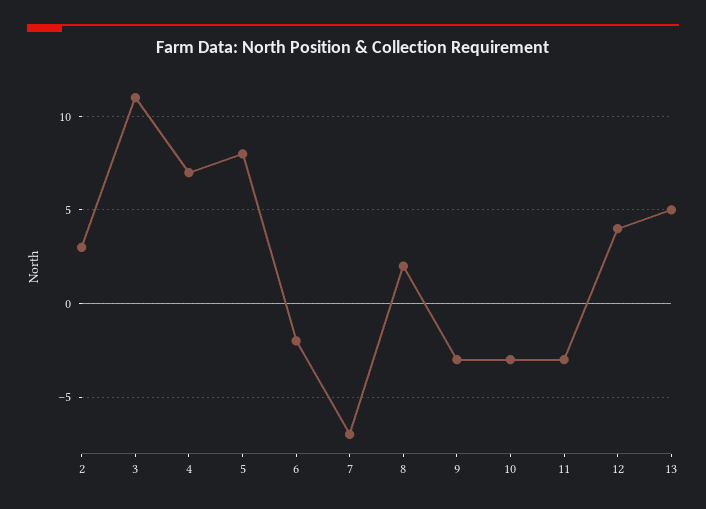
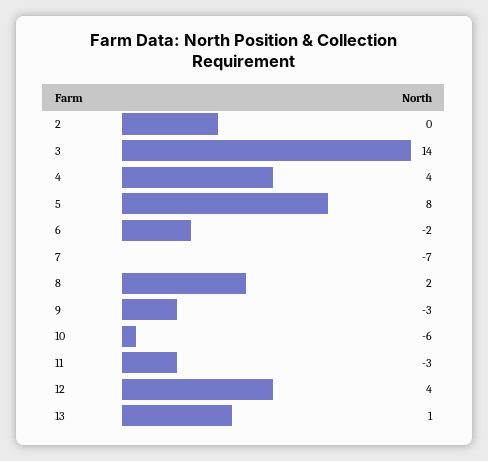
2: 3 -> 0
3: 11 -> 14
4: 7 -> 4
10: -3 -> -6
13: 5 -> 1

